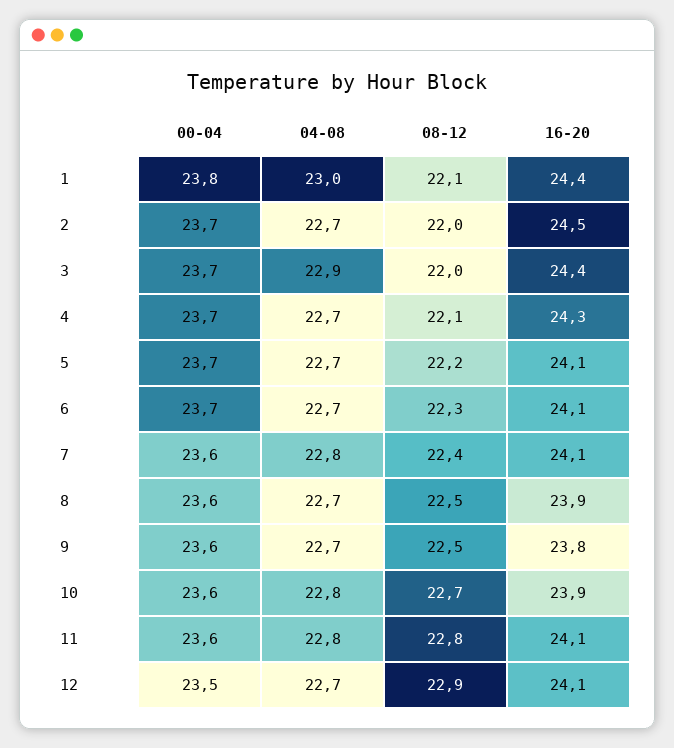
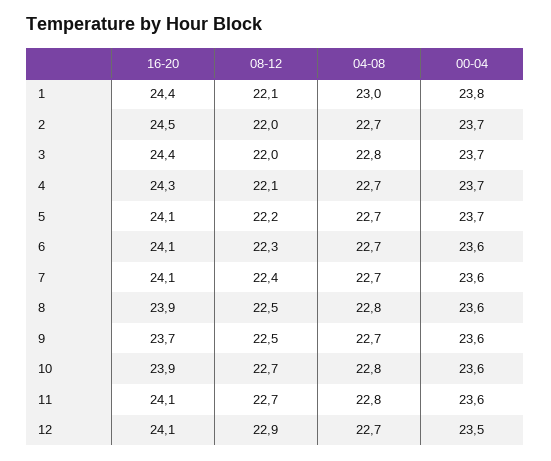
04-08, 3: 22.9 -> 22.8
00-04, 6: 23.7 -> 23.6
04-08, 7: 22.8 -> 22.7
04-08, 8: 22.7 -> 22.8
16-20, 9: 23.8 -> 23.7
08-12, 11: 22.8 -> 22.7

